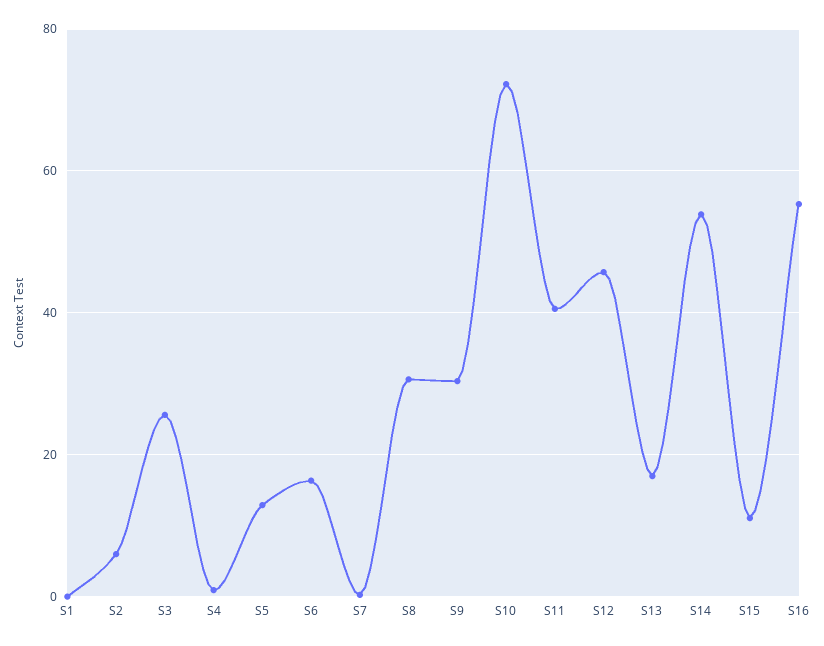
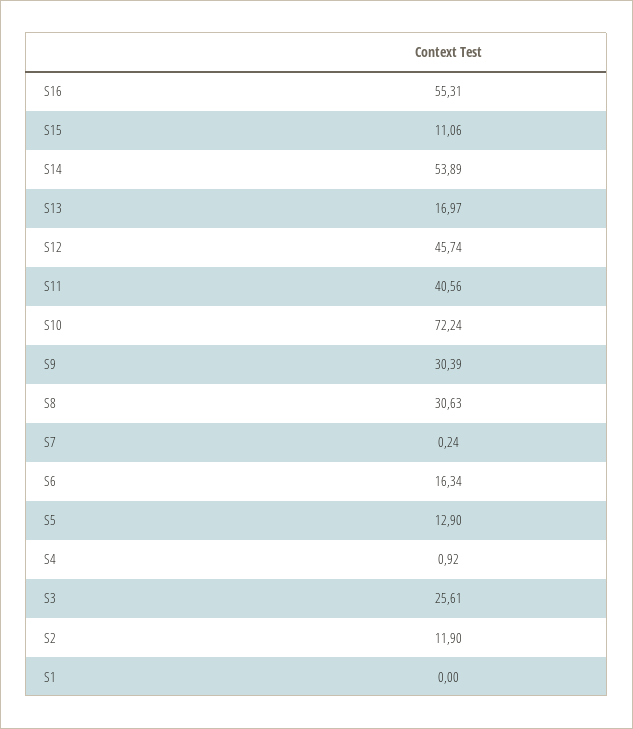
S2: 6 -> 11.9

